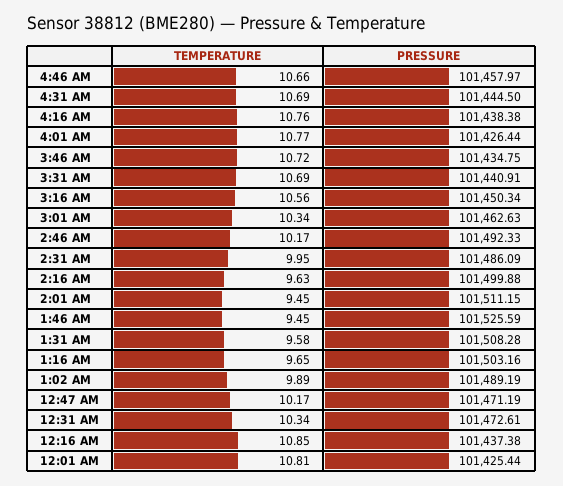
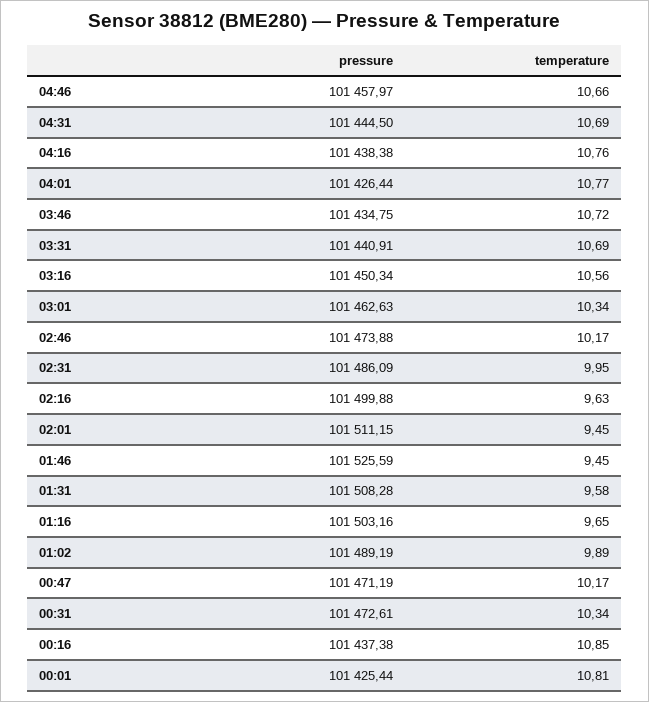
PRESSURE, 2:46 AM: 101492.33 -> 101473.88

